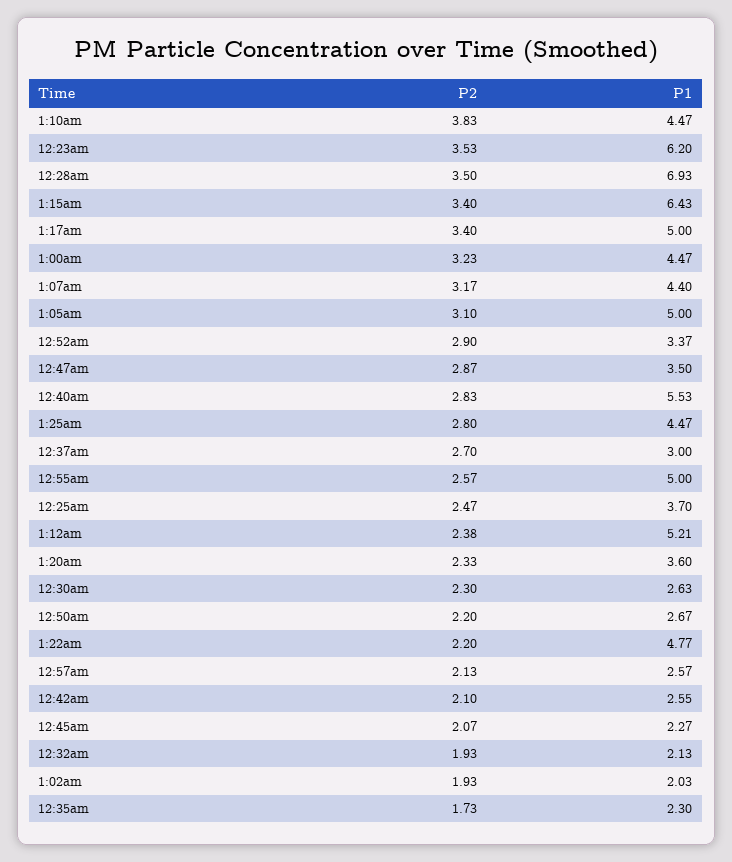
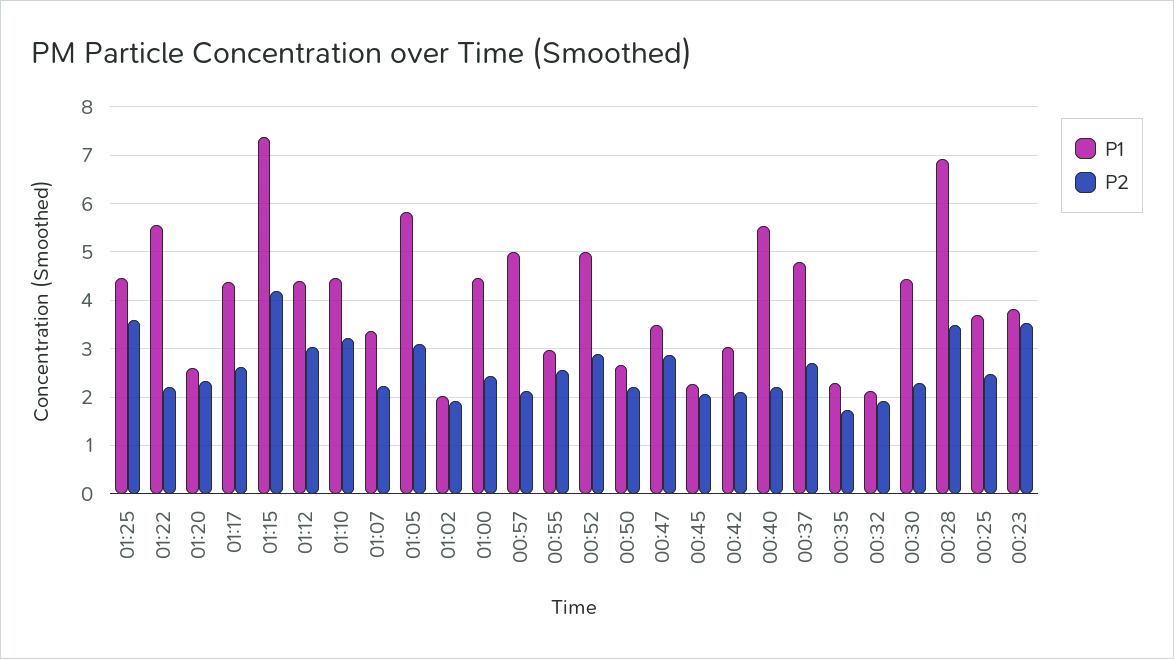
P2, 1:10am: 3.83 -> 3.2
P1, 12:23am: 6.2 -> 3.8
P2, 1:15am: 3.4 -> 4.2
P1, 1:15am: 6.43 -> 7.4
P2, 1:17am: 3.4 -> 2.6
P1, 1:17am: 5 -> 4.4
P2, 1:00am: 3.23 -> 2.4
P2, 1:07am: 3.17 -> 2.2
P1, 1:07am: 4.4 -> 3.4
P1, 1:05am: 5 -> 5.8
P1, 12:52am: 3.37 -> 5
P2, 12:40am: 2.83 -> 2.2
P2, 1:25am: 2.8 -> 3.6
P1, 12:37am: 3 -> 4.8
P1, 12:55am: 5 -> 3
P2, 1:12am: 2.38 -> 3
P1, 1:12am: 5.21 -> 4.4
P1, 1:20am: 3.6 -> 2.6
P1, 12:30am: 2.63 -> 4.4
P1, 1:22am: 4.77 -> 5.6
P1, 12:57am: 2.57 -> 5
P1, 12:42am: 2.55 -> 3

